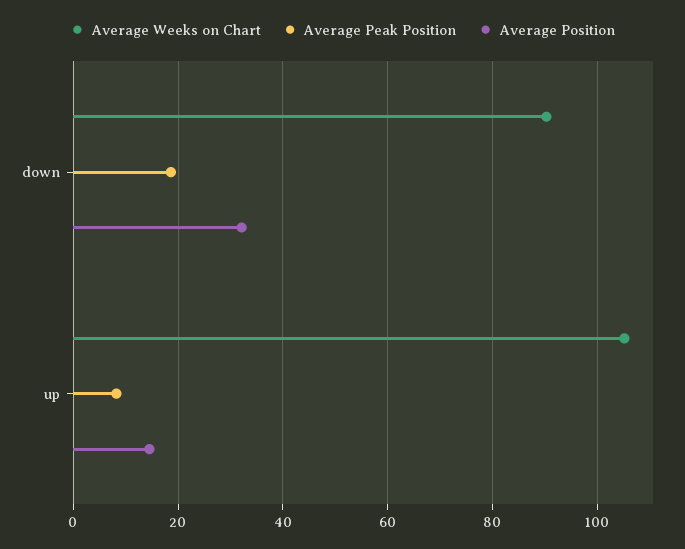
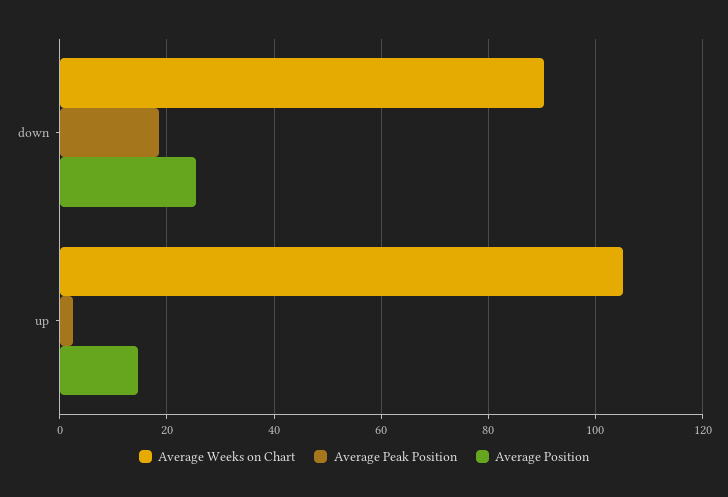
Average Position, down: 32 -> 26
Average Peak Position, up: 8 -> 2

